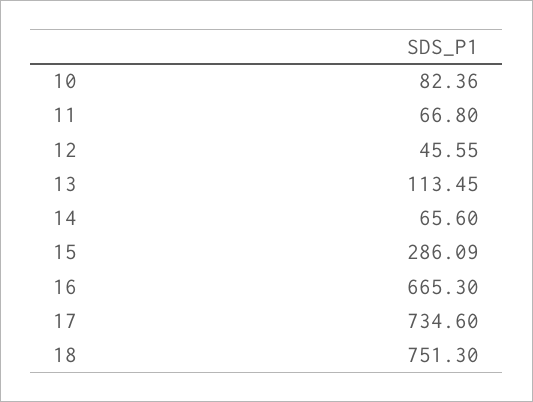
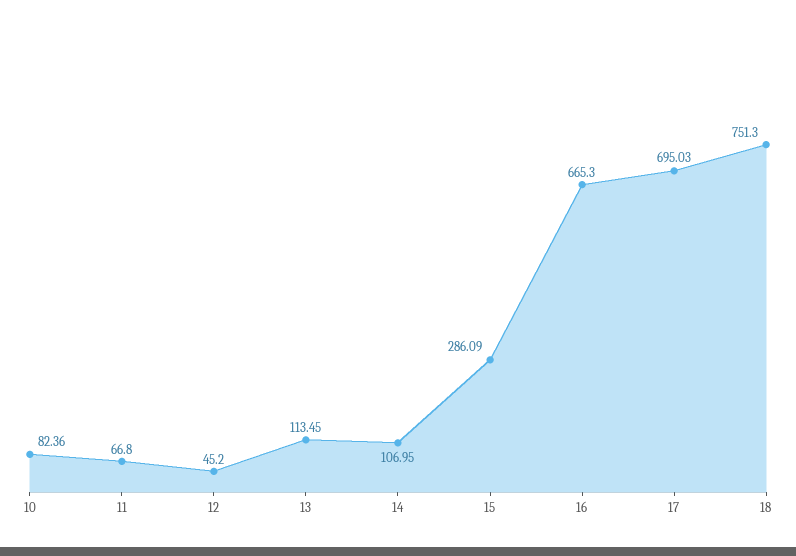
12: 45.55 -> 45.2
14: 65.6 -> 106.95
17: 734.6 -> 695.03

